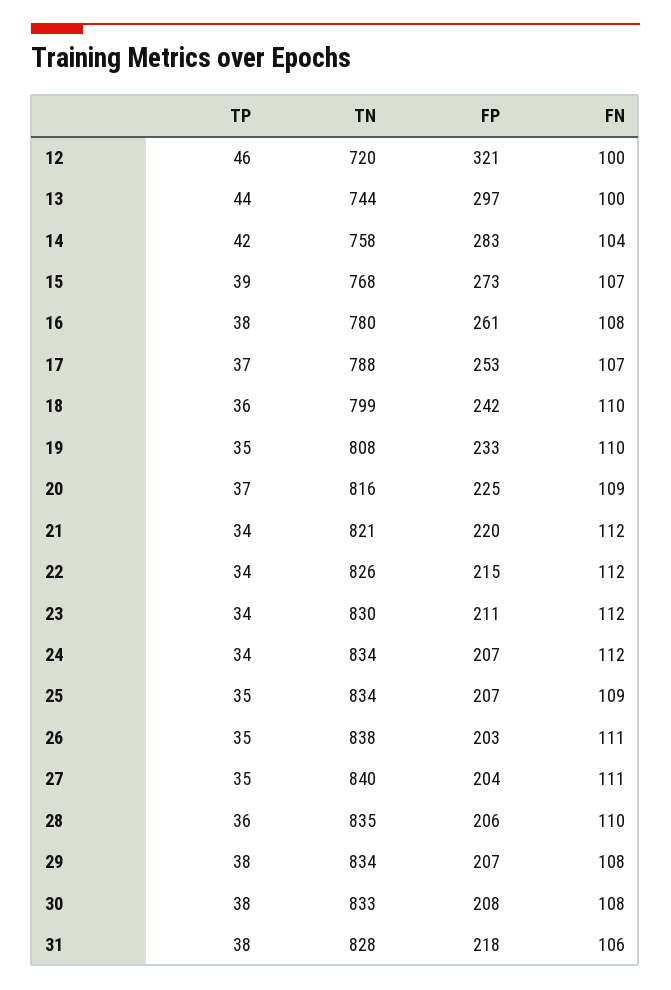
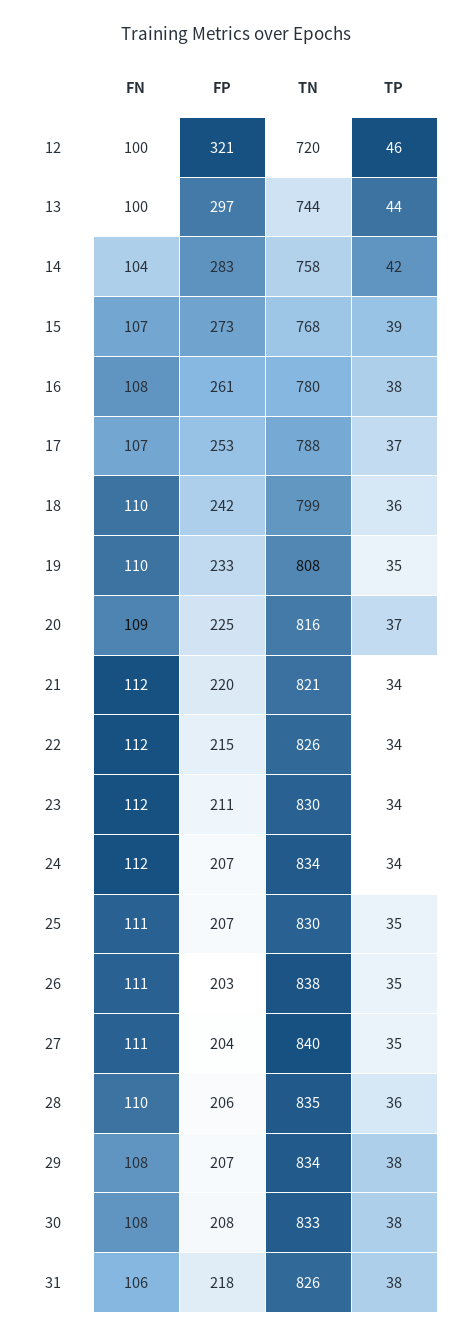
TN, 25: 834 -> 830
FN, 25: 109 -> 111
TN, 31: 828 -> 826

